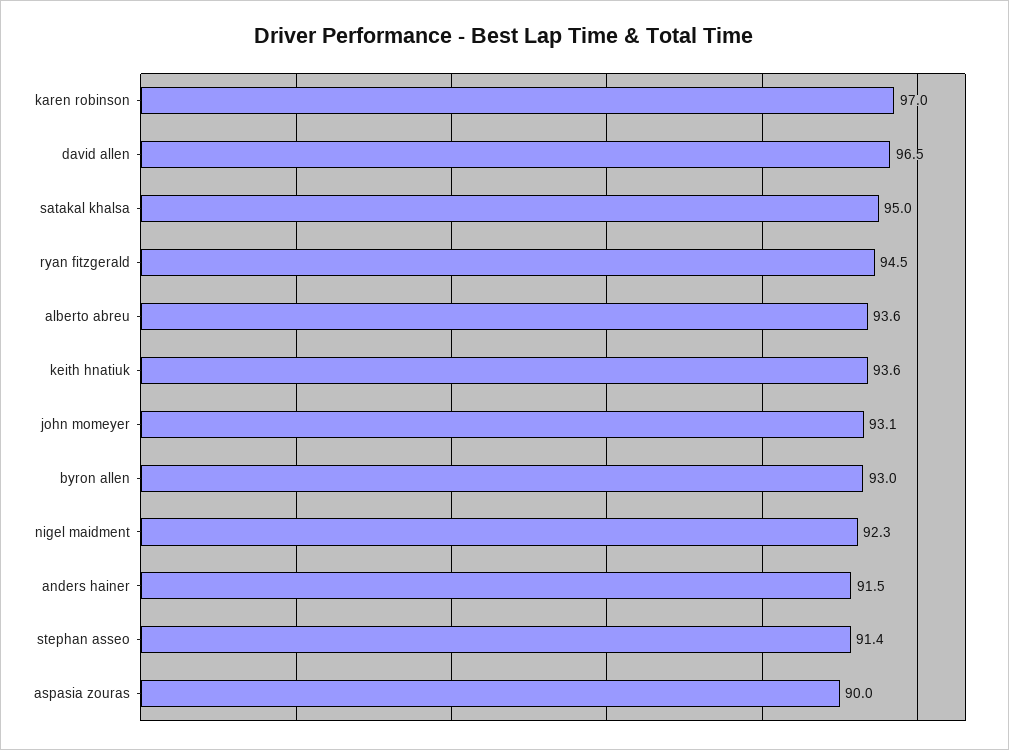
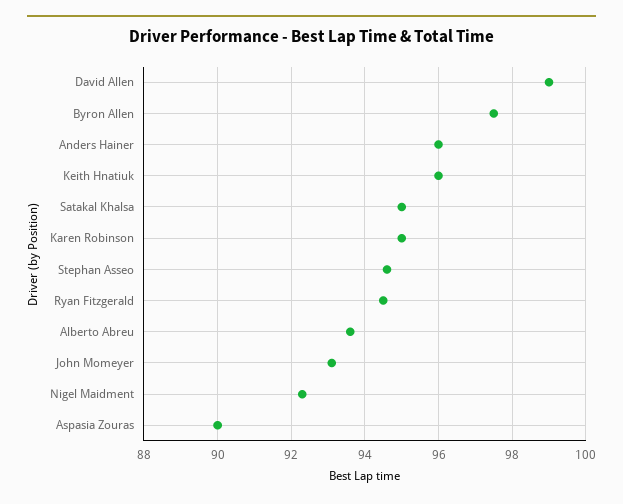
karen robinson: 97 -> 95
david allen: 96.5 -> 99
keith hnatiuk: 93.6 -> 96
byron allen: 93 -> 97.5
anders hainer: 91.5 -> 96
stephan asseo: 91.4 -> 94.5

